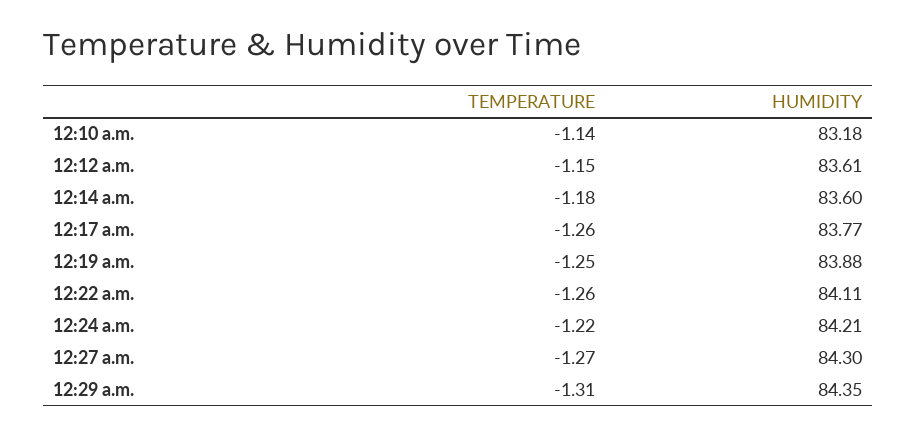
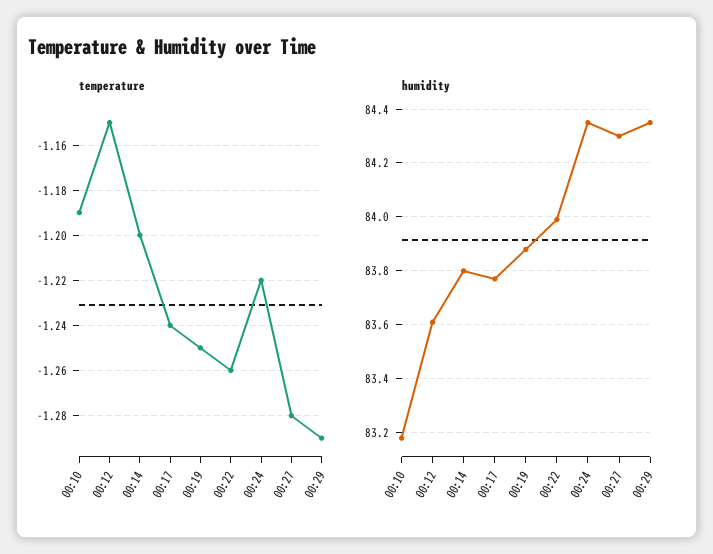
TEMPERATURE, 12:10 a.m.: -1.14 -> -1.19
TEMPERATURE, 12:14 a.m.: -1.18 -> -1.2
HUMIDITY, 12:14 a.m.: 83.6 -> 83.8
TEMPERATURE, 12:17 a.m.: -1.26 -> -1.24
HUMIDITY, 12:22 a.m.: 84.11 -> 84
HUMIDITY, 12:24 a.m.: 84.21 -> 84.35
TEMPERATURE, 12:27 a.m.: -1.27 -> -1.28
TEMPERATURE, 12:29 a.m.: -1.31 -> -1.29

